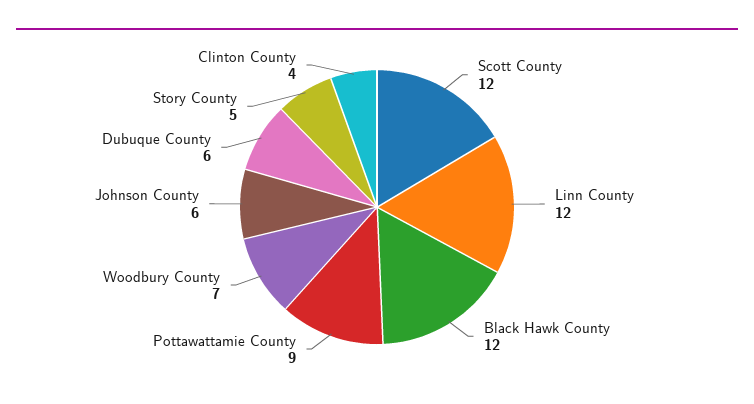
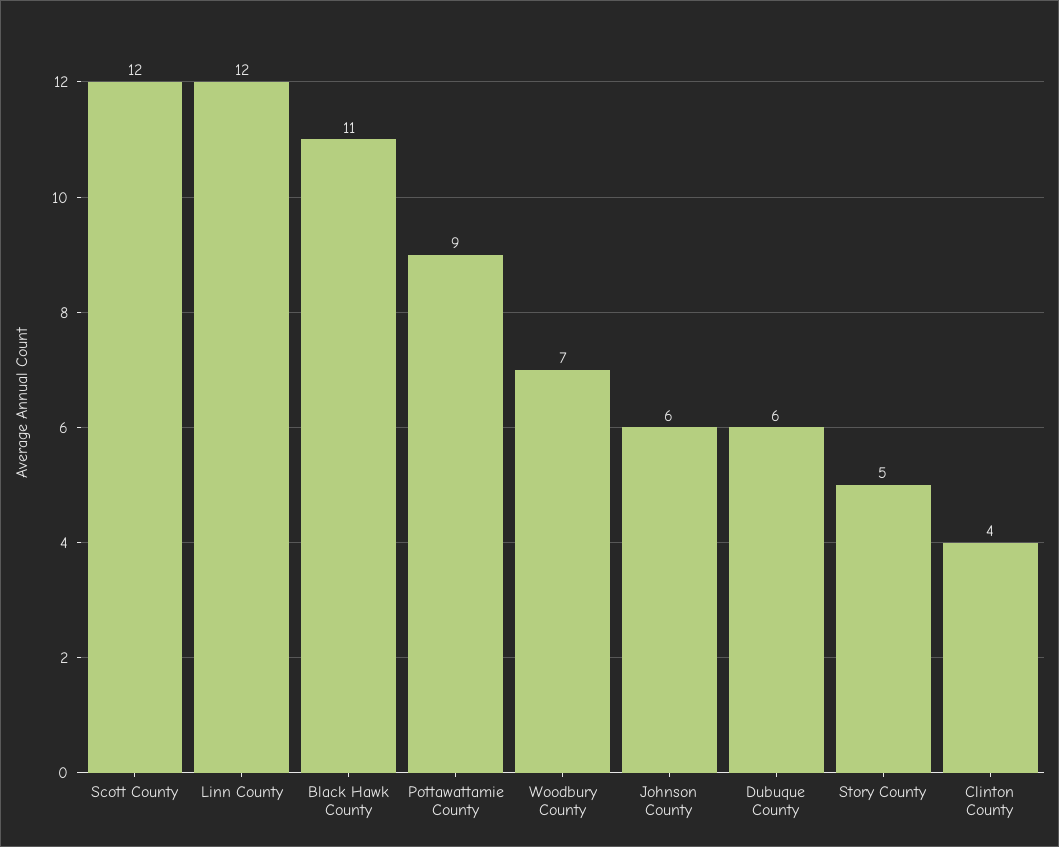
Black Hawk County: 12 -> 11

